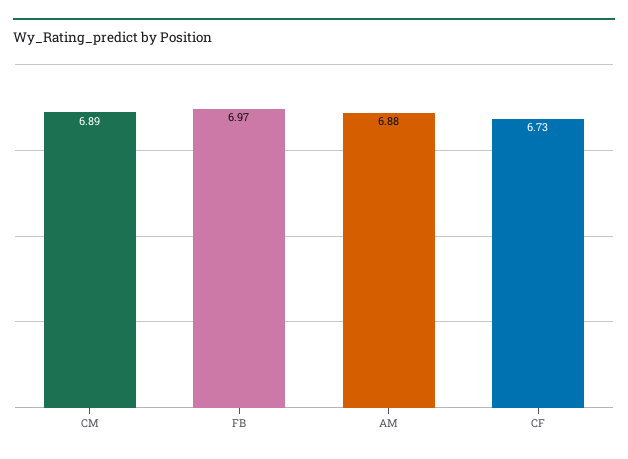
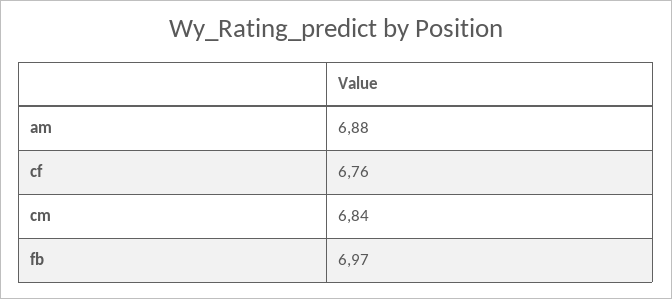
CM: 6.89 -> 6.84
CF: 6.73 -> 6.76

